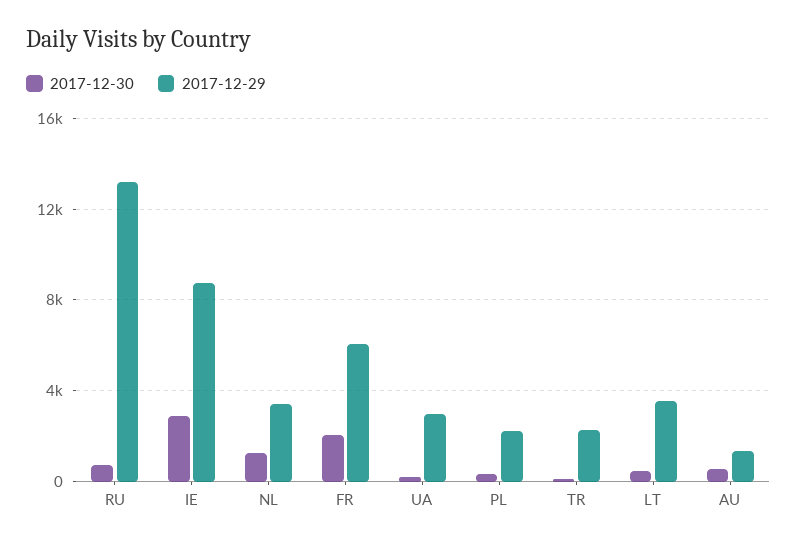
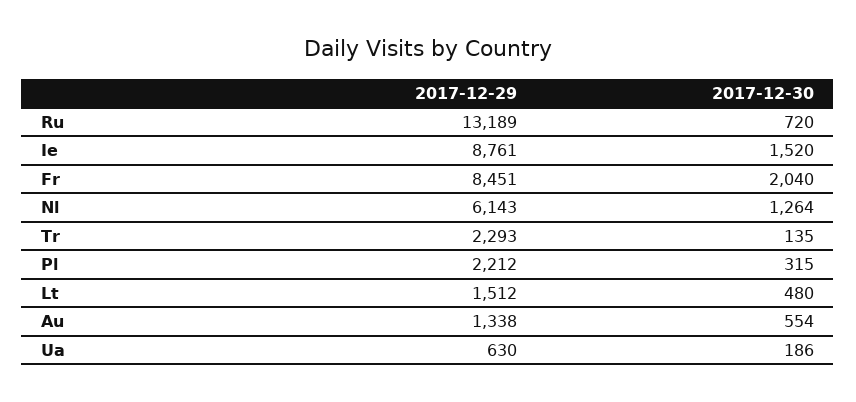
2017-12-30, IE: 3000 -> 1520
2017-12-29, NL: 3500 -> 6143
2017-12-29, FR: 6000 -> 8451
2017-12-29, UA: 3000 -> 630
2017-12-29, LT: 3500 -> 1512

